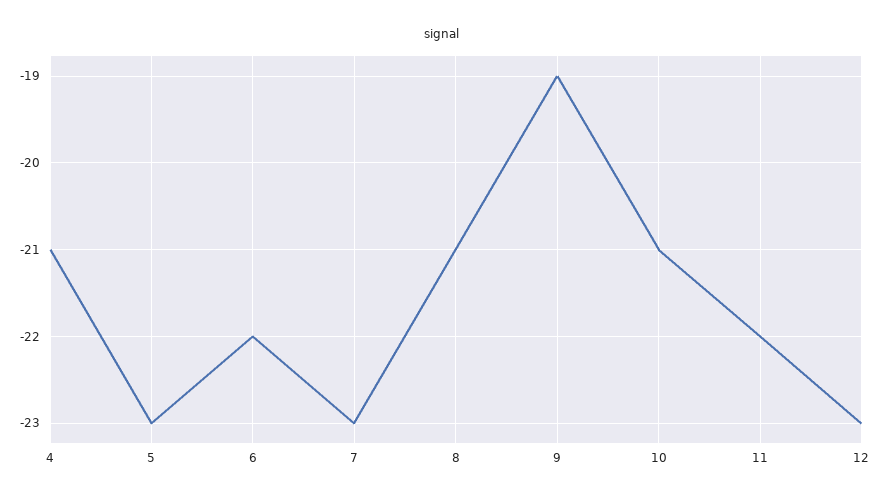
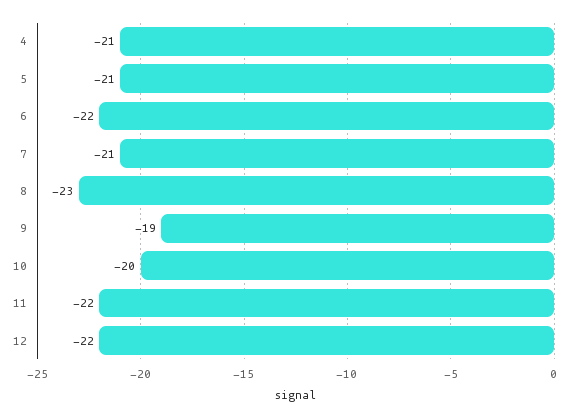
5: -23 -> -21
7: -23 -> -21
8: -21 -> -23
10: -21 -> -20
12: -23 -> -22

